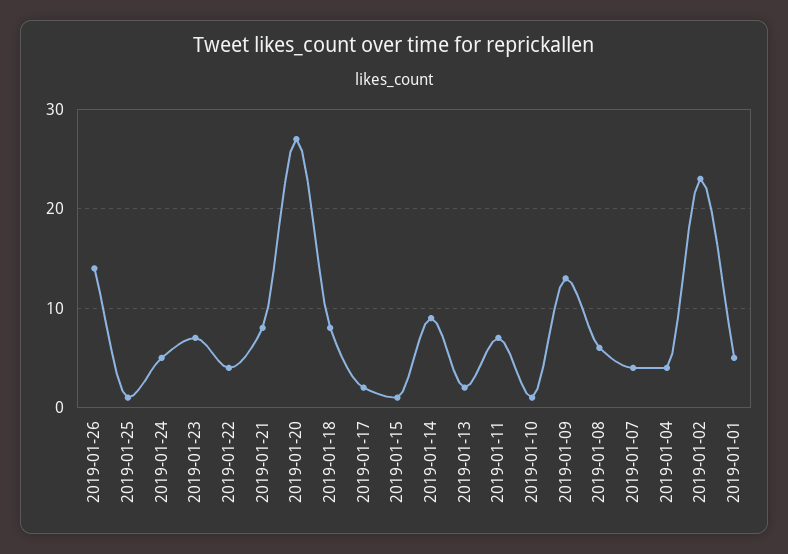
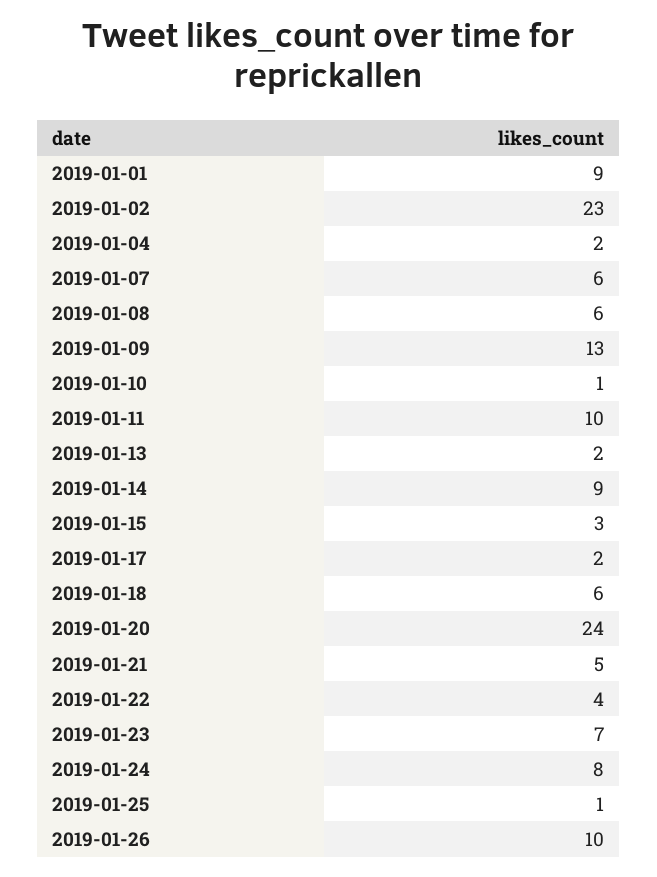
2019-01-26: 14 -> 10
2019-01-24: 5 -> 8
2019-01-21: 8 -> 5
2019-01-20: 27 -> 24
2019-01-18: 8 -> 6
2019-01-15: 1 -> 3
2019-01-11: 7 -> 10
2019-01-07: 4 -> 6
2019-01-04: 4 -> 2
2019-01-01: 5 -> 9

